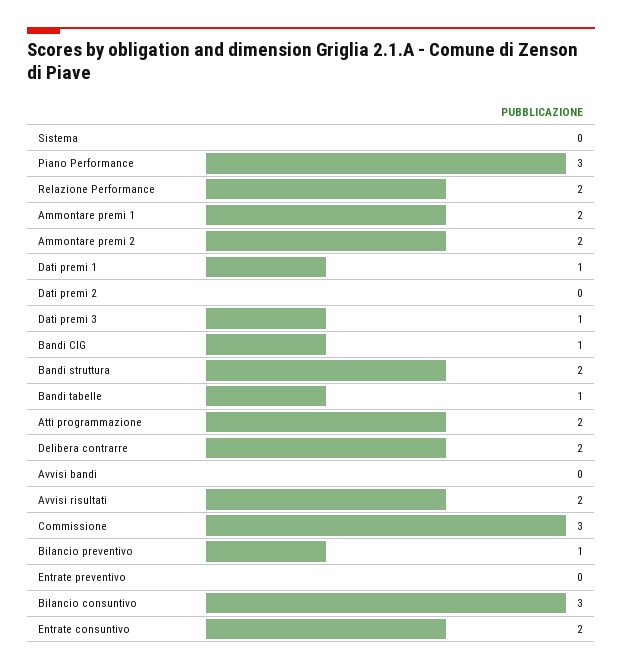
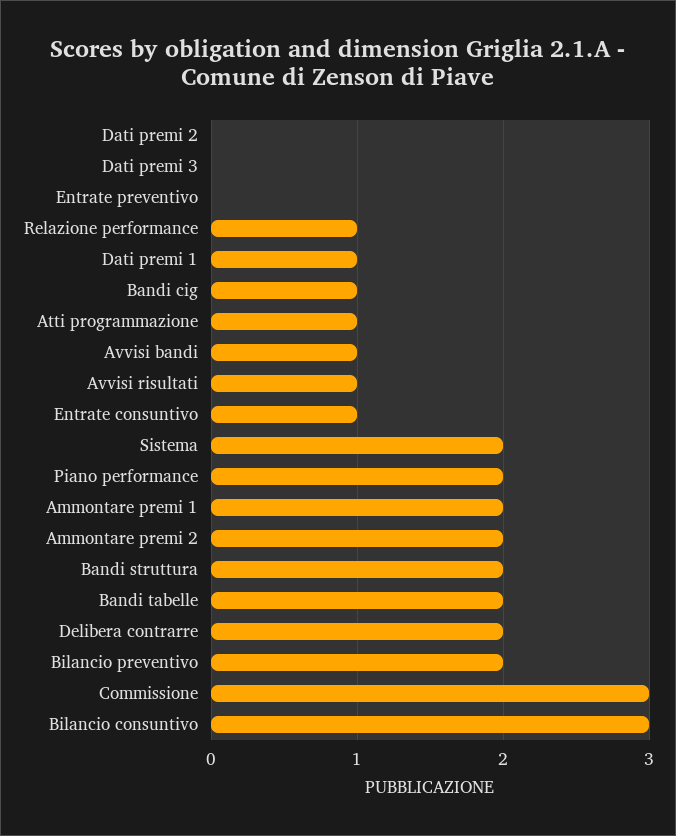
Sistema: 0 -> 2
Piano Performance: 3 -> 2
Relazione Performance: 2 -> 1
Dati premi 3: 1 -> 0
Bandi tabelle: 1 -> 2
Atti programmazione: 2 -> 1
Avvisi bandi: 0 -> 1
Avvisi risultati: 2 -> 1
Bilancio preventivo: 1 -> 2
Entrate consuntivo: 2 -> 1

